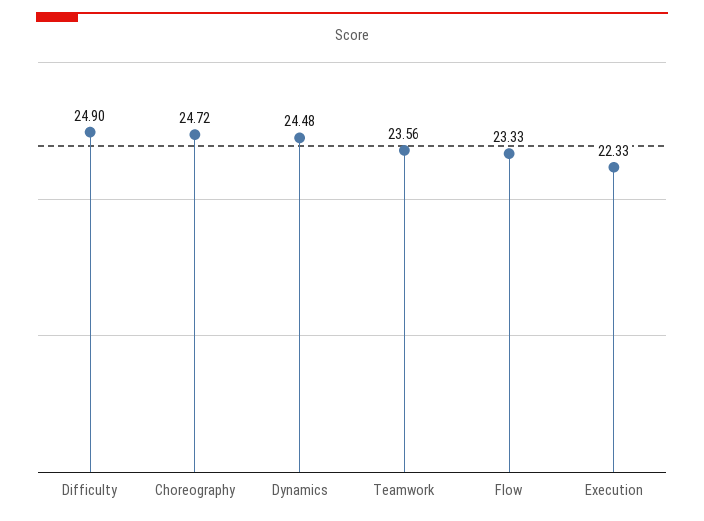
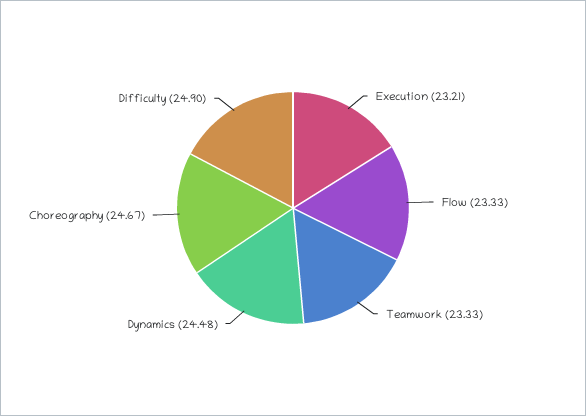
Choreography: 24.72 -> 24.67
Teamwork: 23.56 -> 23.33
Execution: 22.33 -> 23.21

